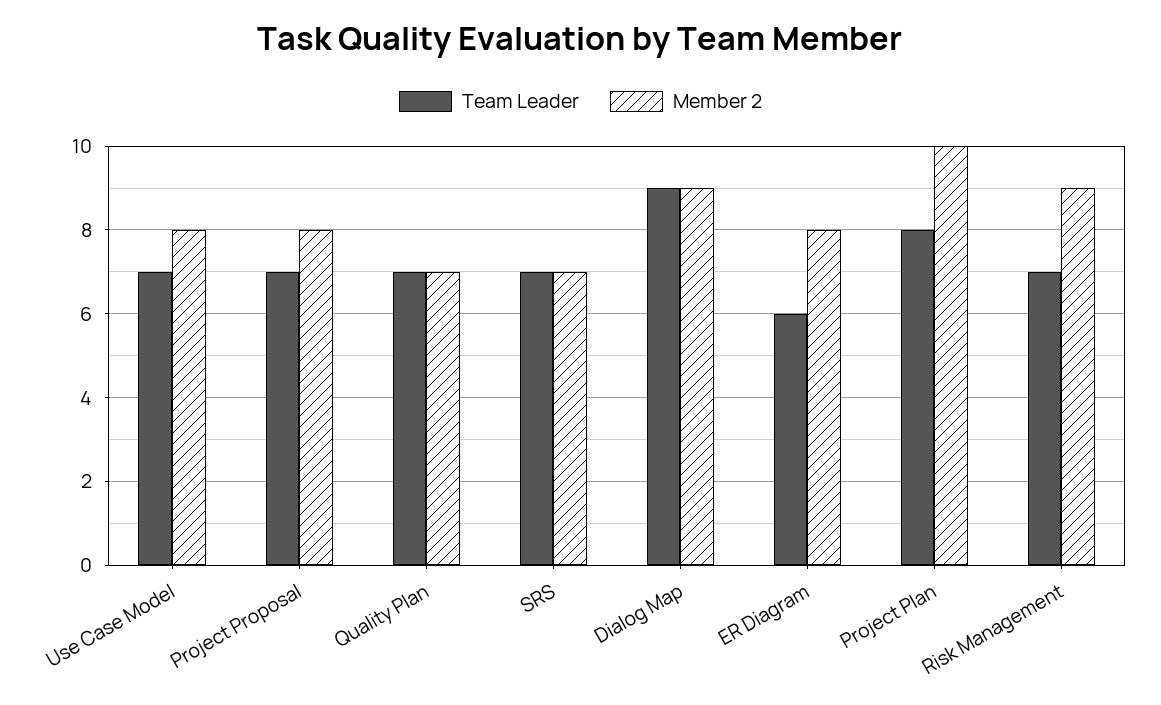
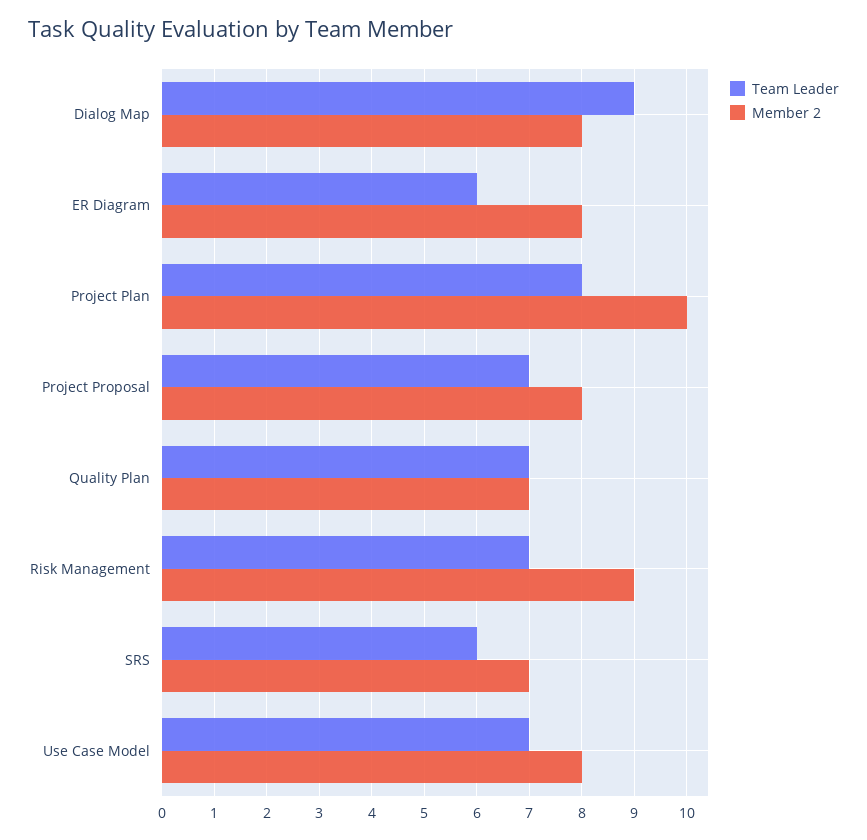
Team Leader, SRS: 7 -> 6
Member 2, Dialog Map: 9 -> 8

